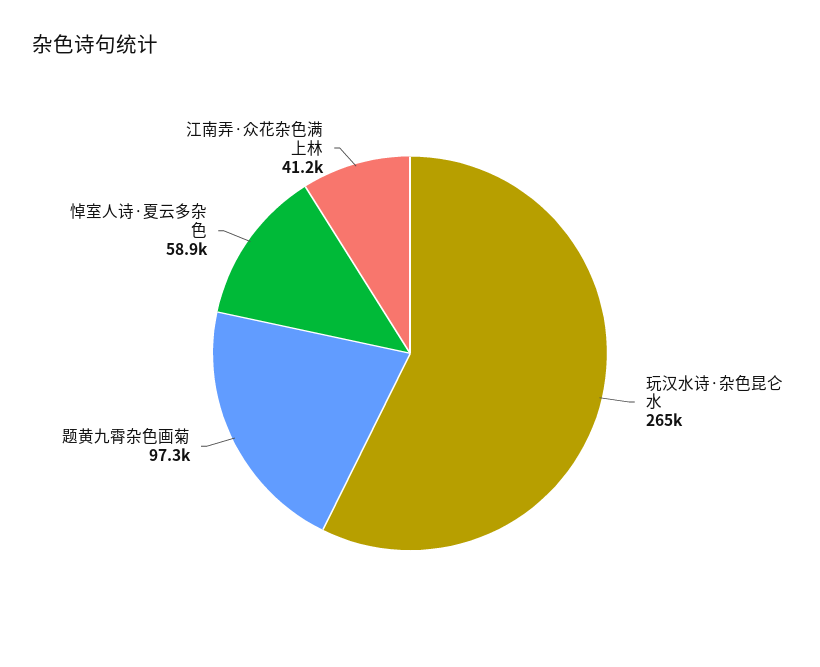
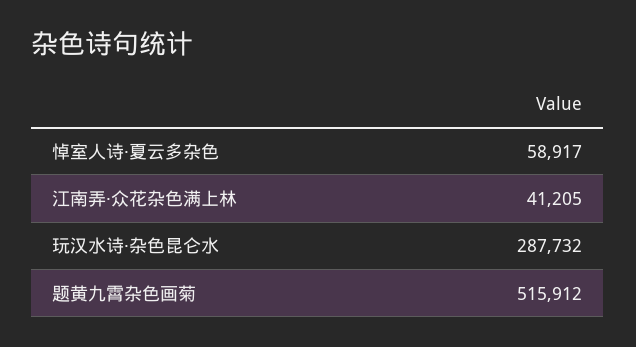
玩汉水诗·杂色昆仑水: 265000 -> 287732
题黄九霄杂色画菊: 97300 -> 515912

